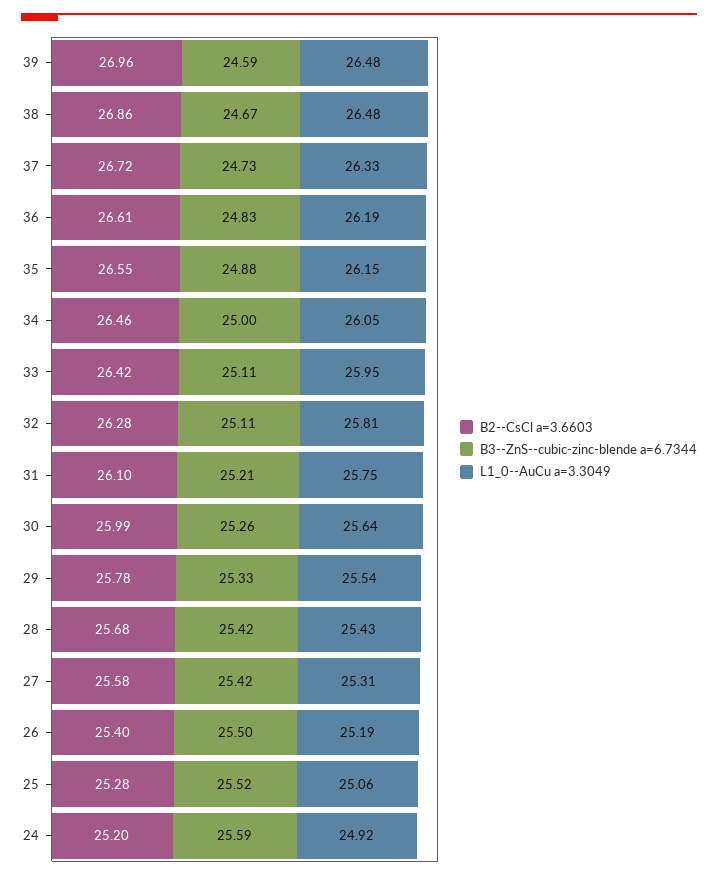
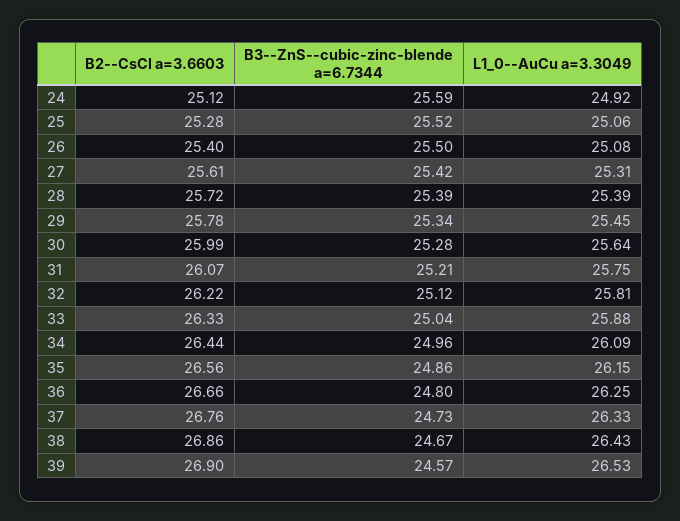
B2--CsCl a=3.6603, 39: 26.96 -> 26.9
B3--ZnS--cubic-zinc-blende a=6.7344, 39: 24.59 -> 24.57
L1_0--AuCu a=3.3049, 39: 26.48 -> 26.53
L1_0--AuCu a=3.3049, 38: 26.48 -> 26.43
B2--CsCl a=3.6603, 37: 26.72 -> 26.76
B2--CsCl a=3.6603, 36: 26.61 -> 26.66
B3--ZnS--cubic-zinc-blende a=6.7344, 36: 24.83 -> 24.8
L1_0--AuCu a=3.3049, 36: 26.19 -> 26.25
B2--CsCl a=3.6603, 35: 26.55 -> 26.56
B3--ZnS--cubic-zinc-blende a=6.7344, 35: 24.88 -> 24.86
B2--CsCl a=3.6603, 34: 26.46 -> 26.44
B3--ZnS--cubic-zinc-blende a=6.7344, 34: 25 -> 24.96
L1_0--AuCu a=3.3049, 34: 26.05 -> 26.09
B2--CsCl a=3.6603, 33: 26.42 -> 26.33
B3--ZnS--cubic-zinc-blende a=6.7344, 33: 25.11 -> 25.04
L1_0--AuCu a=3.3049, 33: 25.95 -> 25.88
B2--CsCl a=3.6603, 32: 26.28 -> 26.22
B3--ZnS--cubic-zinc-blende a=6.7344, 32: 25.11 -> 25.12
B2--CsCl a=3.6603, 31: 26.1 -> 26.07
B3--ZnS--cubic-zinc-blende a=6.7344, 30: 25.26 -> 25.28
B3--ZnS--cubic-zinc-blende a=6.7344, 29: 25.33 -> 25.34
L1_0--AuCu a=3.3049, 29: 25.54 -> 25.45
B2--CsCl a=3.6603, 28: 25.68 -> 25.72
B3--ZnS--cubic-zinc-blende a=6.7344, 28: 25.42 -> 25.39
L1_0--AuCu a=3.3049, 28: 25.43 -> 25.39
B2--CsCl a=3.6603, 27: 25.58 -> 25.61
L1_0--AuCu a=3.3049, 26: 25.19 -> 25.08
B2--CsCl a=3.6603, 24: 25.2 -> 25.12

